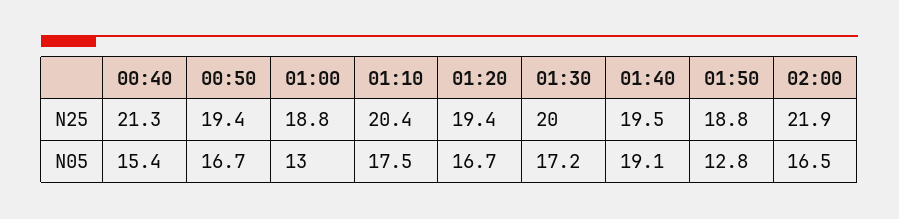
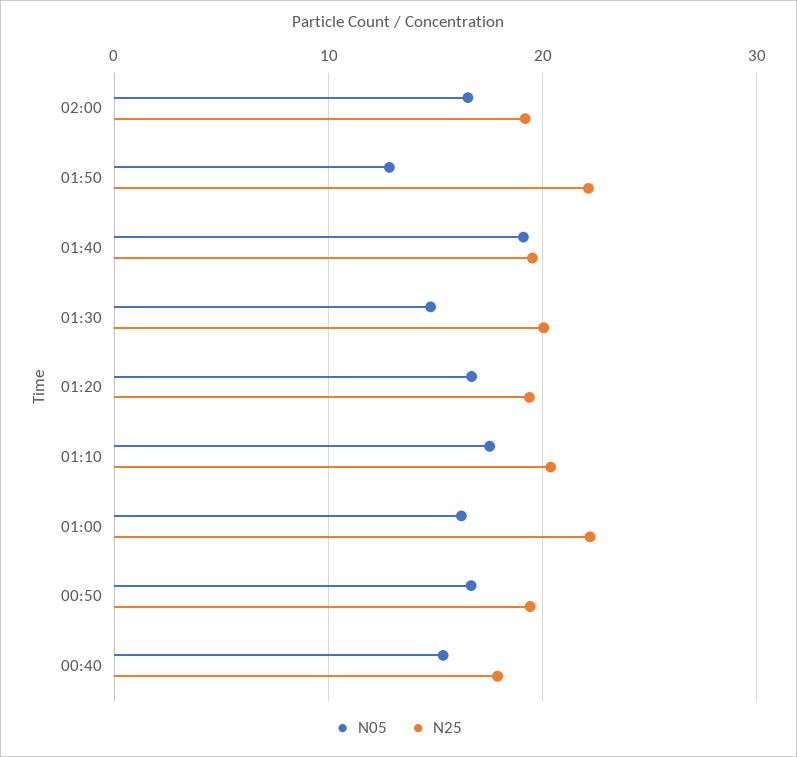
N25, 00:40: 21.3 -> 18
N25, 01:00: 18.8 -> 22
N25, 01:50: 18.8 -> 22
N25, 02:00: 21.9 -> 19
N05, 01:00: 13 -> 16
N05, 01:30: 17.2 -> 15

